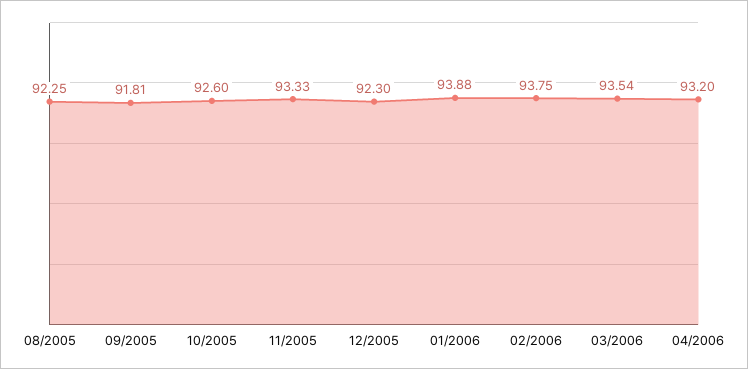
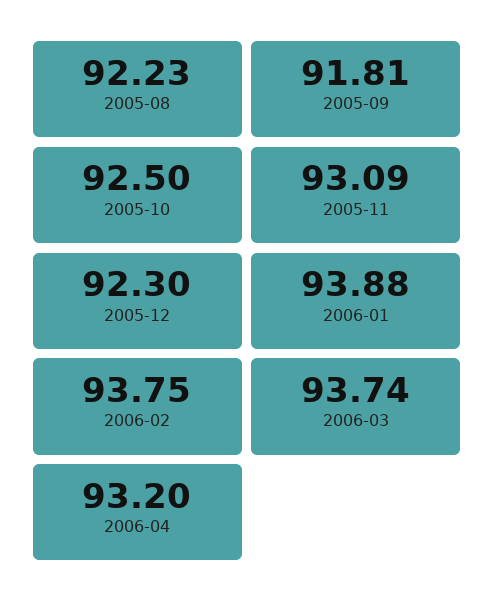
08/2005: 92.25 -> 92.23
10/2005: 92.6 -> 92.5
11/2005: 93.33 -> 93.09
03/2006: 93.54 -> 93.74

